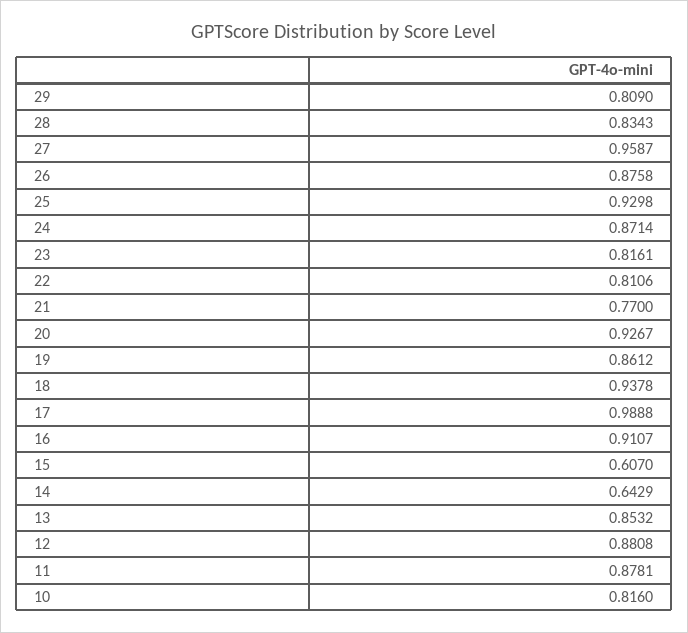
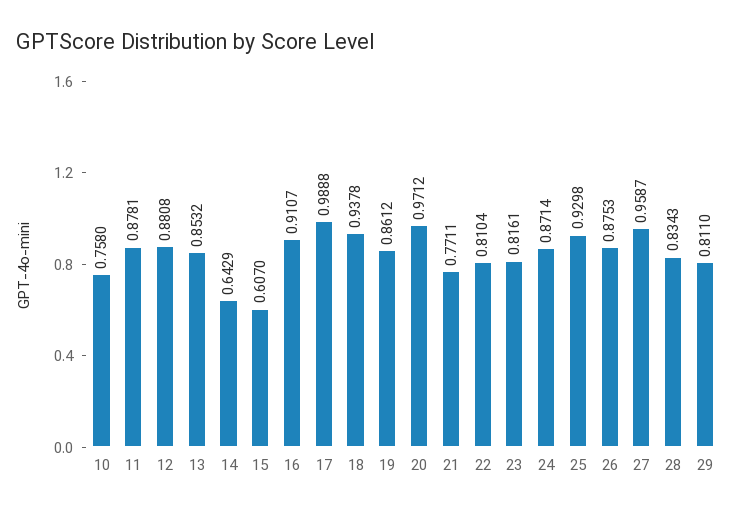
29: 0.809 -> 0.811
26: 0.8758 -> 0.8753
22: 0.8106 -> 0.8104
21: 0.77 -> 0.7711
20: 0.9267 -> 0.9712
10: 0.816 -> 0.758

